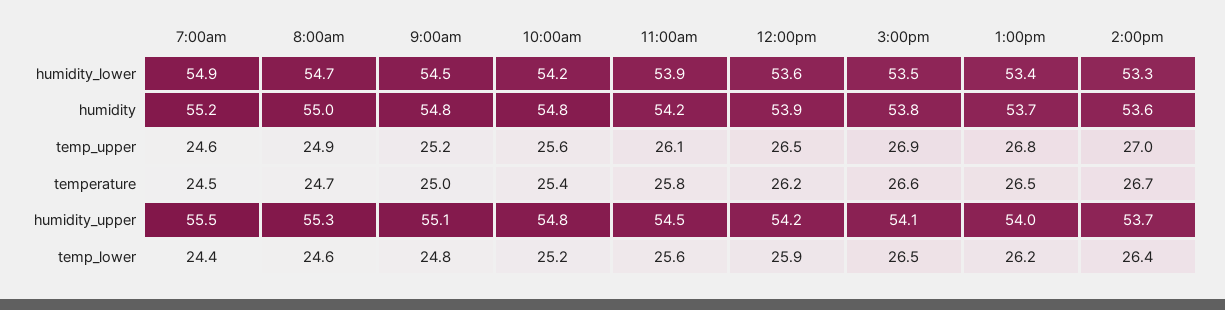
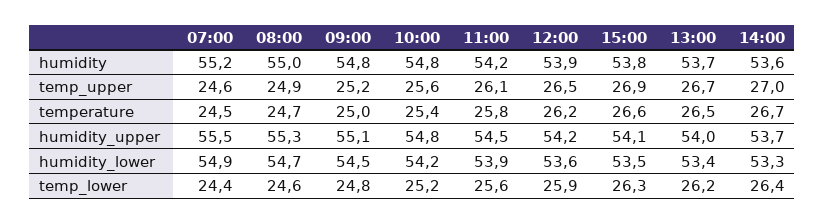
1:00pm, temp_upper: 26.8 -> 26.7
3:00pm, temp_lower: 26.5 -> 26.3

